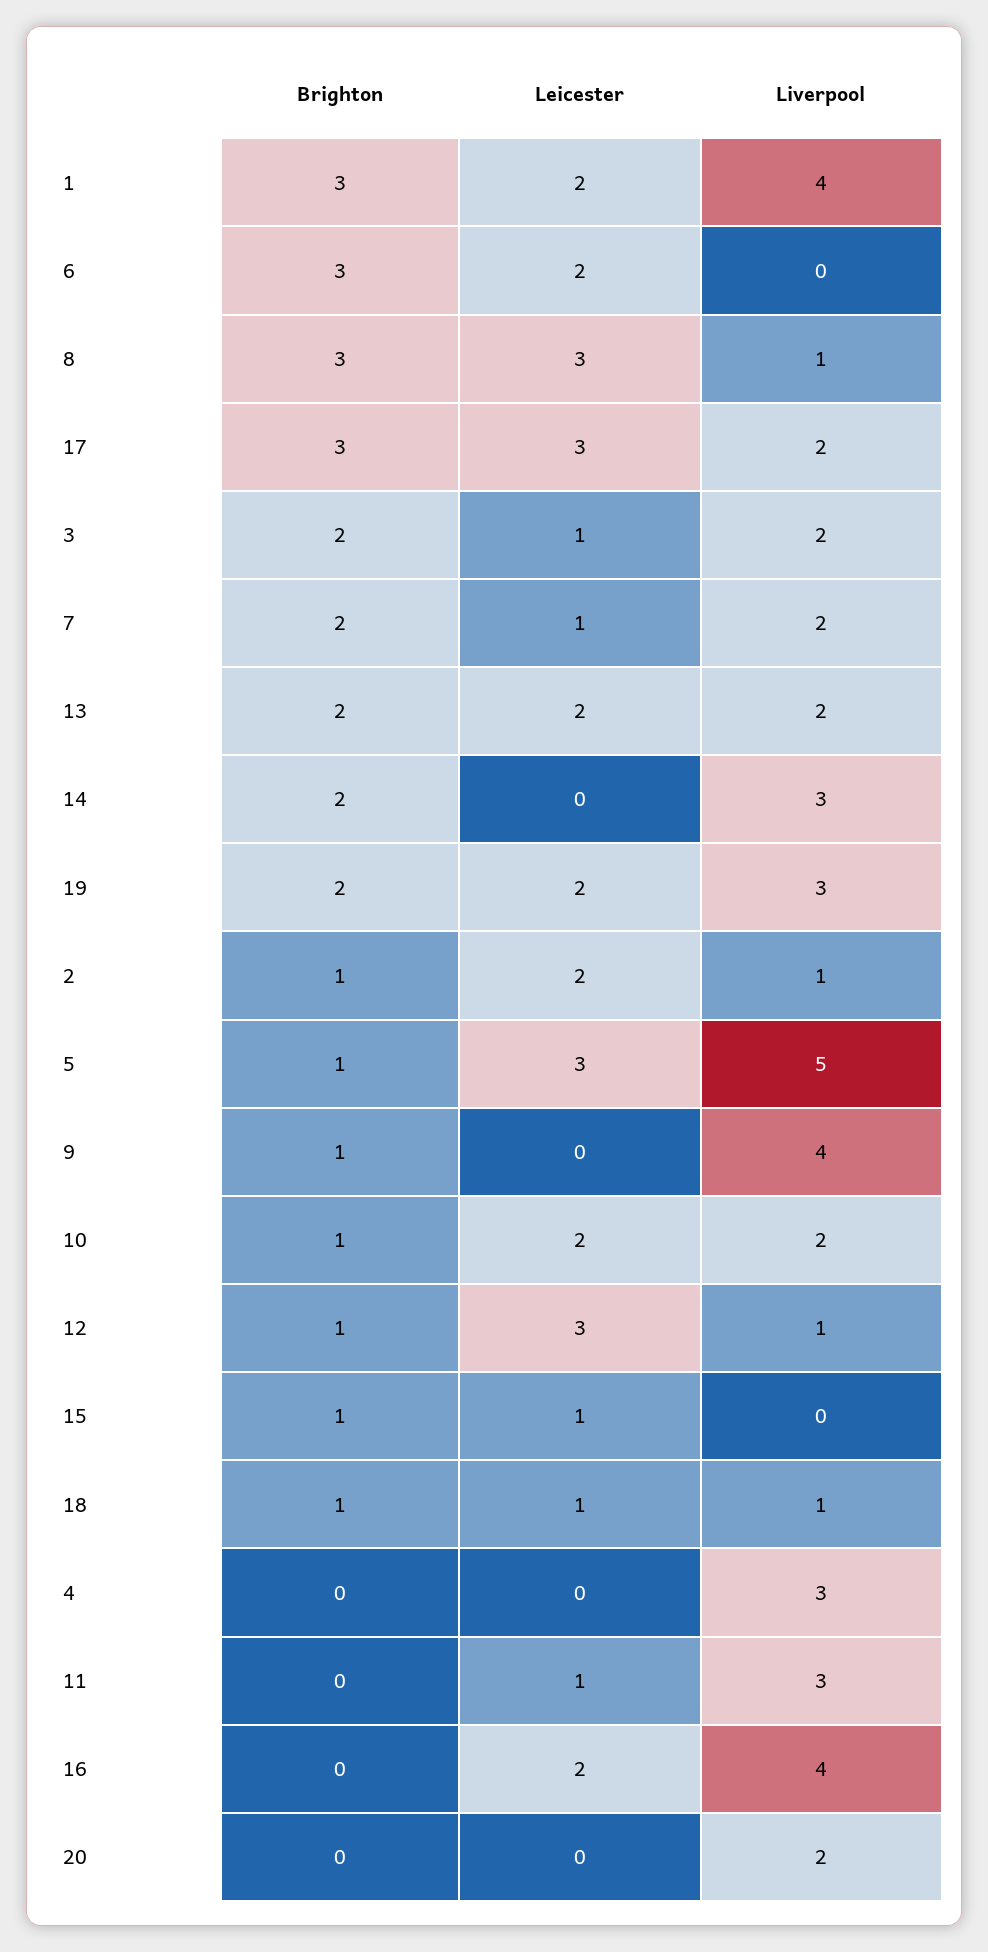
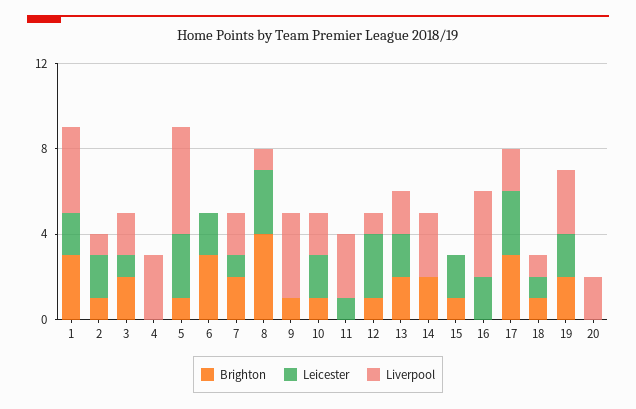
Brighton, 8: 3 -> 4
Leicester, 15: 1 -> 2

